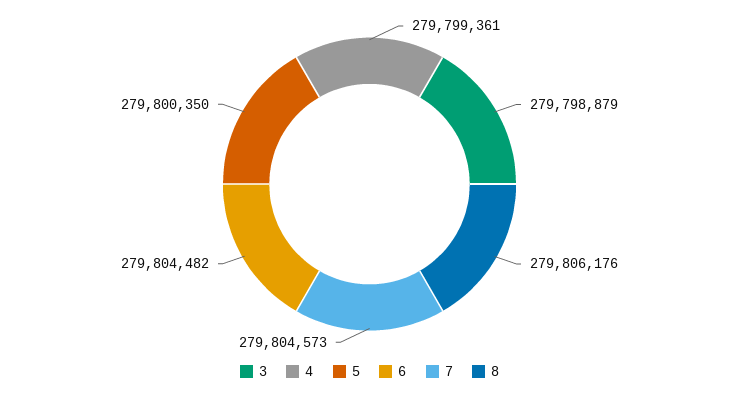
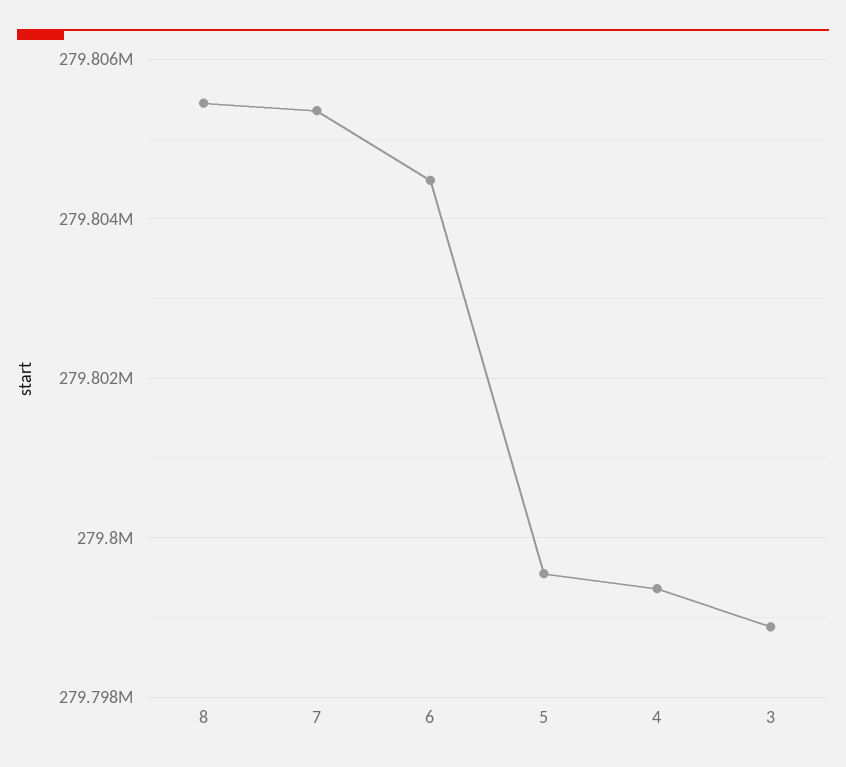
5: 279800350 -> 279799600
7: 279804573 -> 279805400
8: 279806176 -> 279805400

